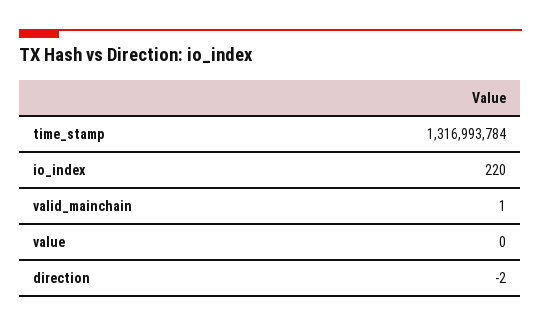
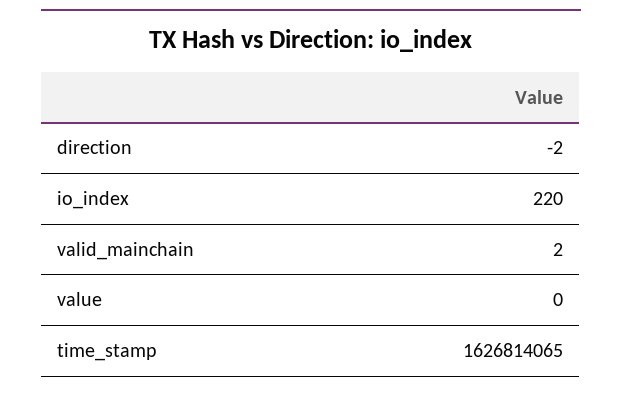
time_stamp: 1316993784 -> 1626814065
valid_mainchain: 1 -> 2

